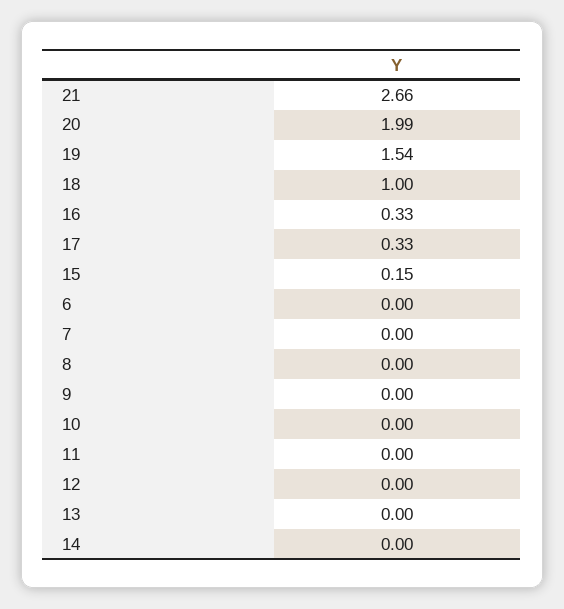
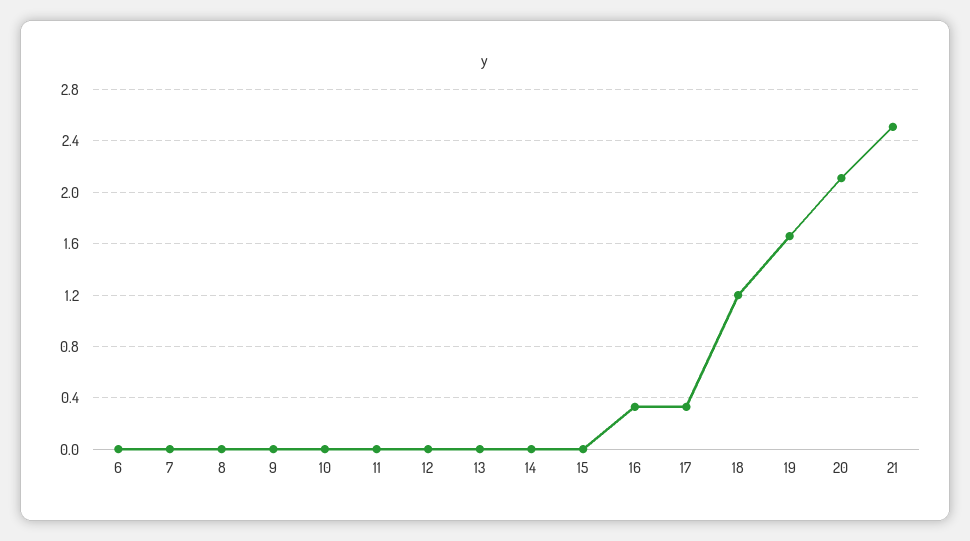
21: 2.66 -> 2.5
20: 1.99 -> 2.1
19: 1.54 -> 1.65
18: 1 -> 1.2
15: 0.15 -> 0

